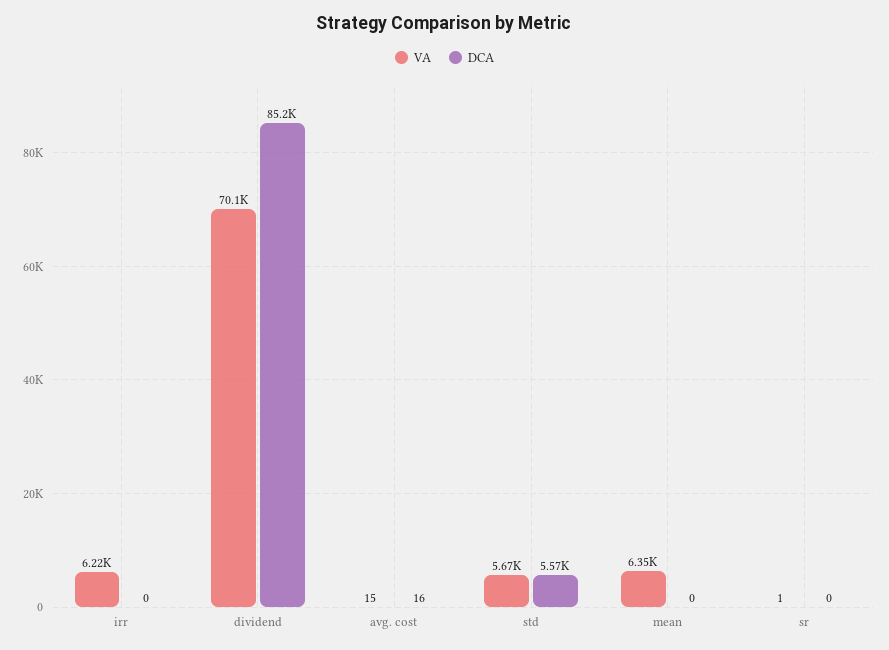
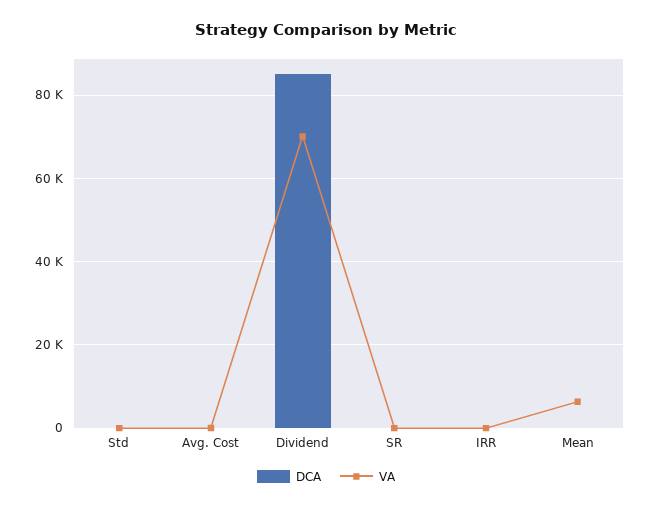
VA, irr: 6220 -> 0
VA, std: 5670 -> 0
DCA, std: 5570 -> 0

